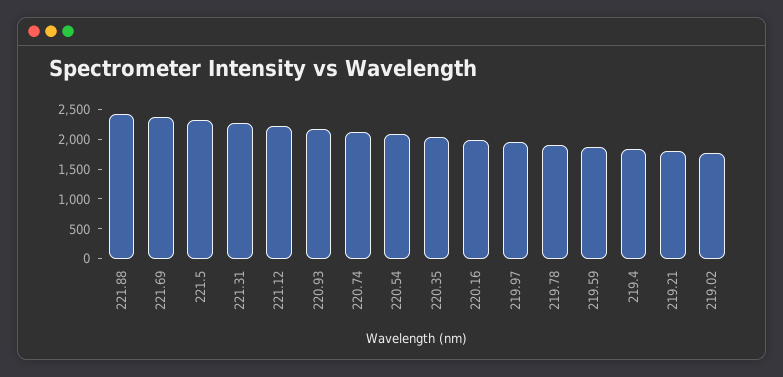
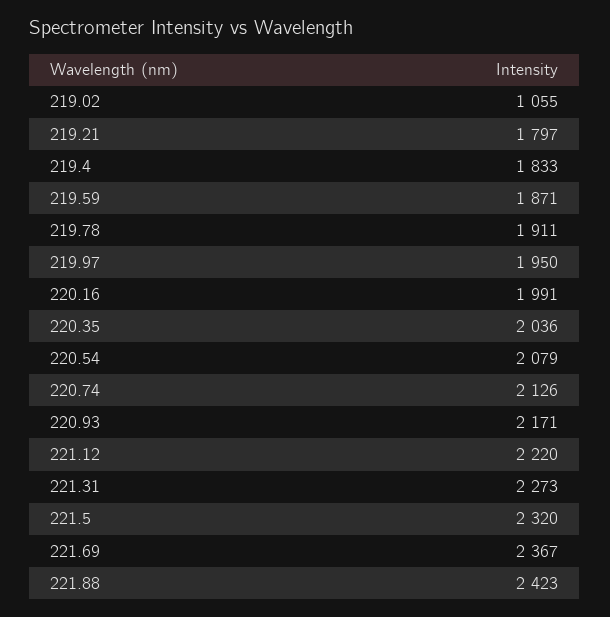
219.02: 1750 -> 1055

